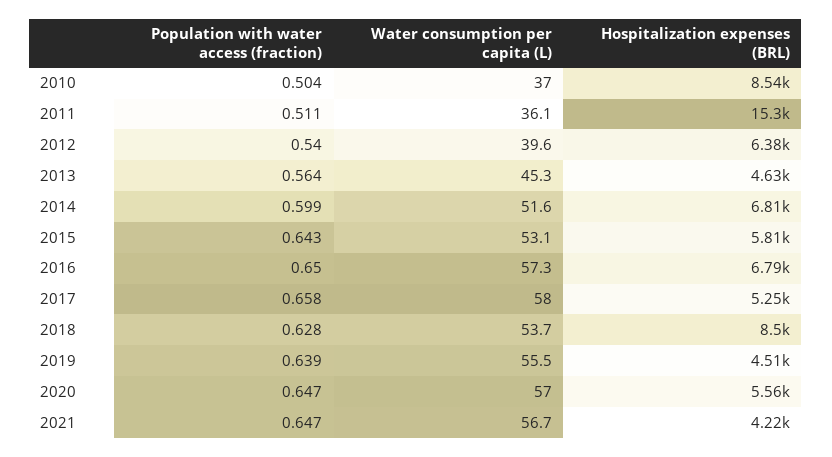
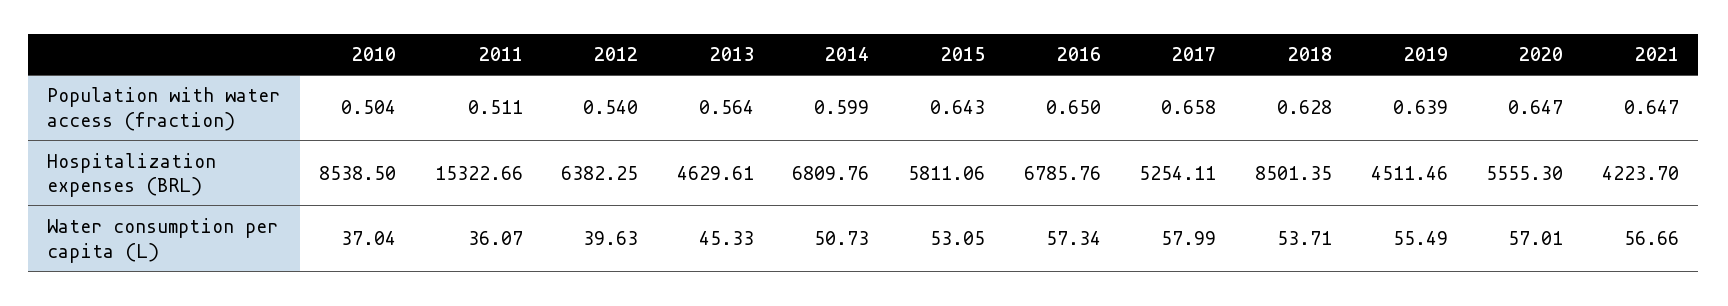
Water consumption per capita (L), 2014: 51.6 -> 50.73

